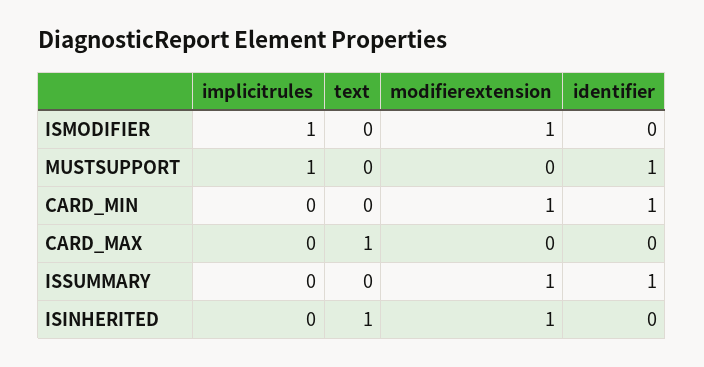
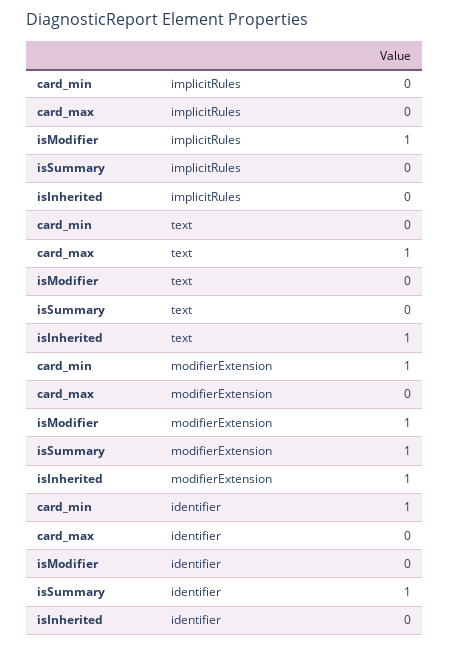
implicitrules, MUSTSUPPORT: 1 -> none
text, MUSTSUPPORT: 0 -> none
modifierextension, MUSTSUPPORT: 0 -> none
identifier, MUSTSUPPORT: 1 -> none

